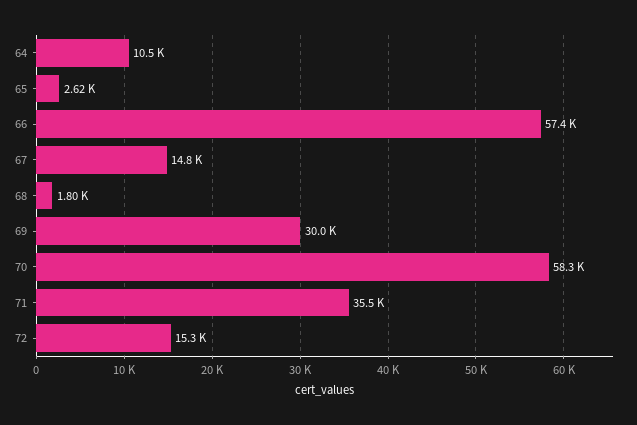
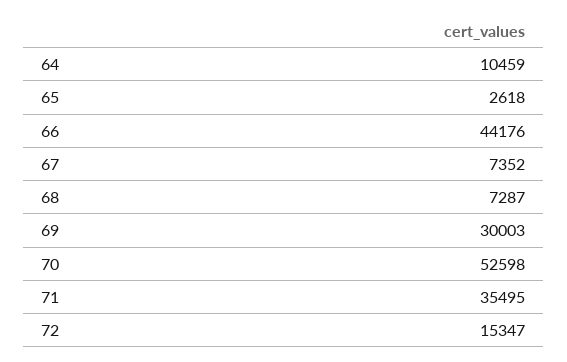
66: 57400 -> 44176
67: 14800 -> 7352
68: 1800 -> 7287
70: 58300 -> 52598

